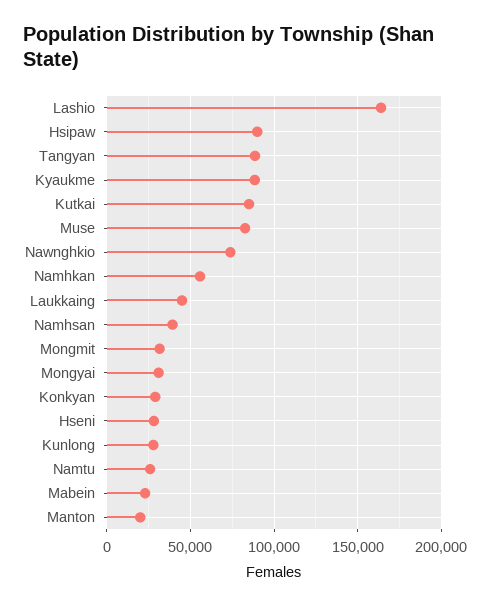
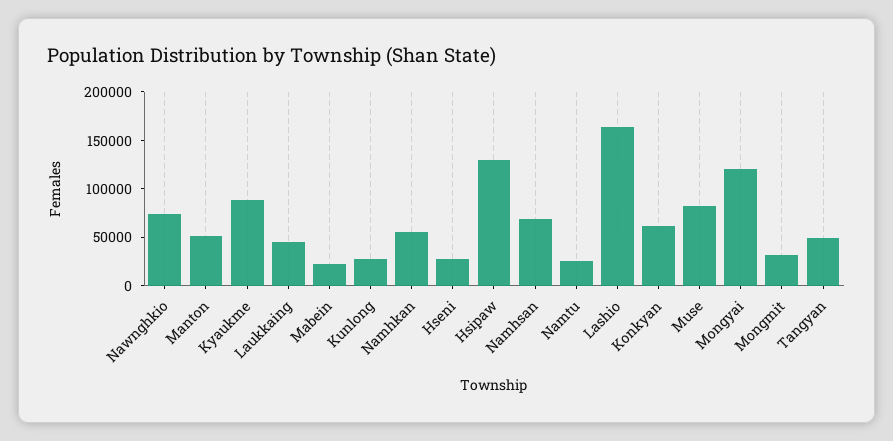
Hsipaw: 90000 -> 130000
Tangyan: 90000 -> 50000
Kutkai: 85000 -> none
Namhsan: 40000 -> 70000
Mongyai: 30000 -> 120000
Konkyan: 30000 -> 60000
Manton: 20000 -> 50000

